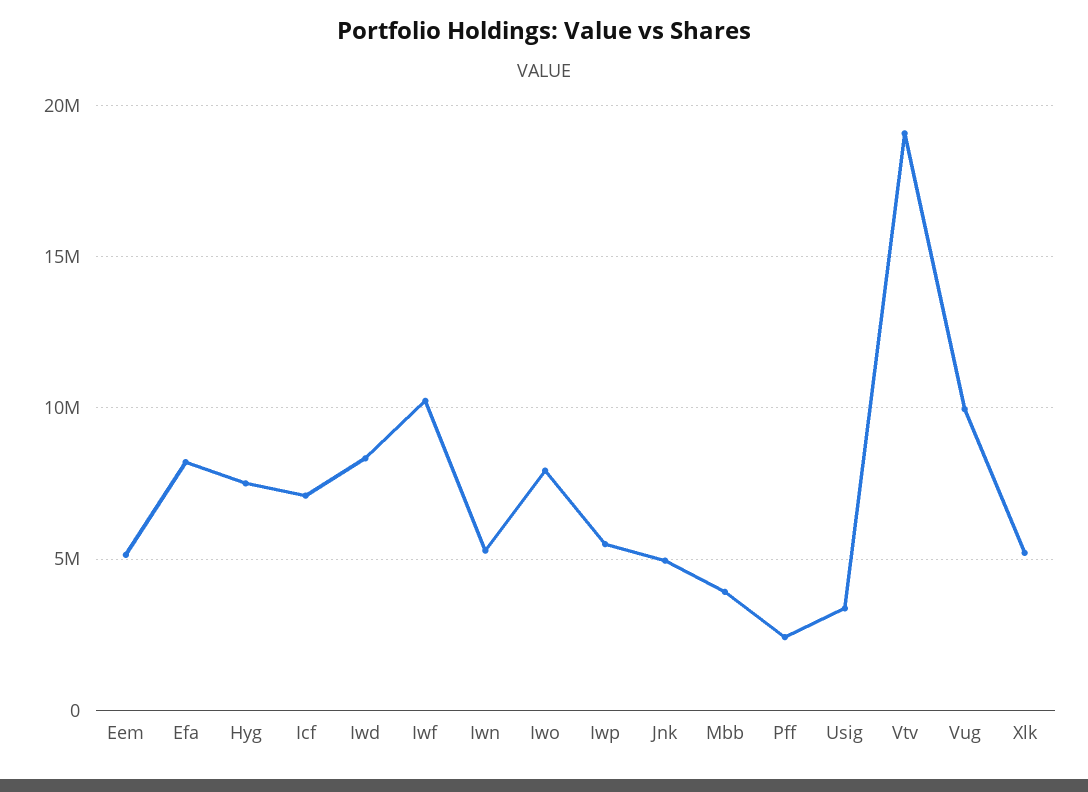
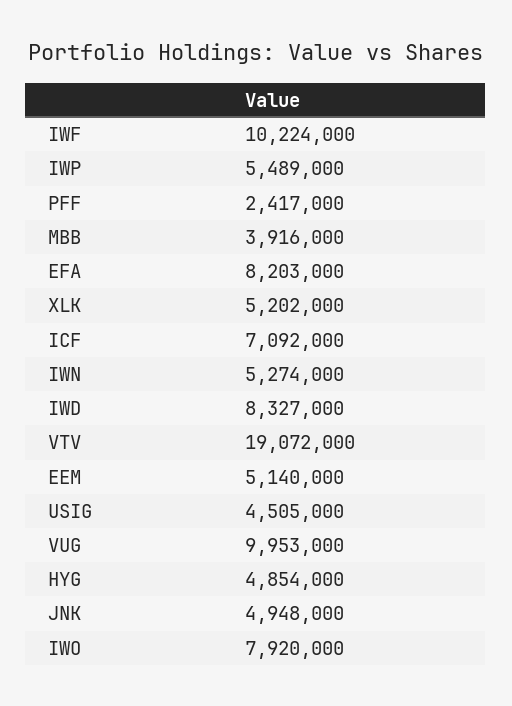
Hyg: 7500000 -> 4854000
Usig: 3500000 -> 4505000

